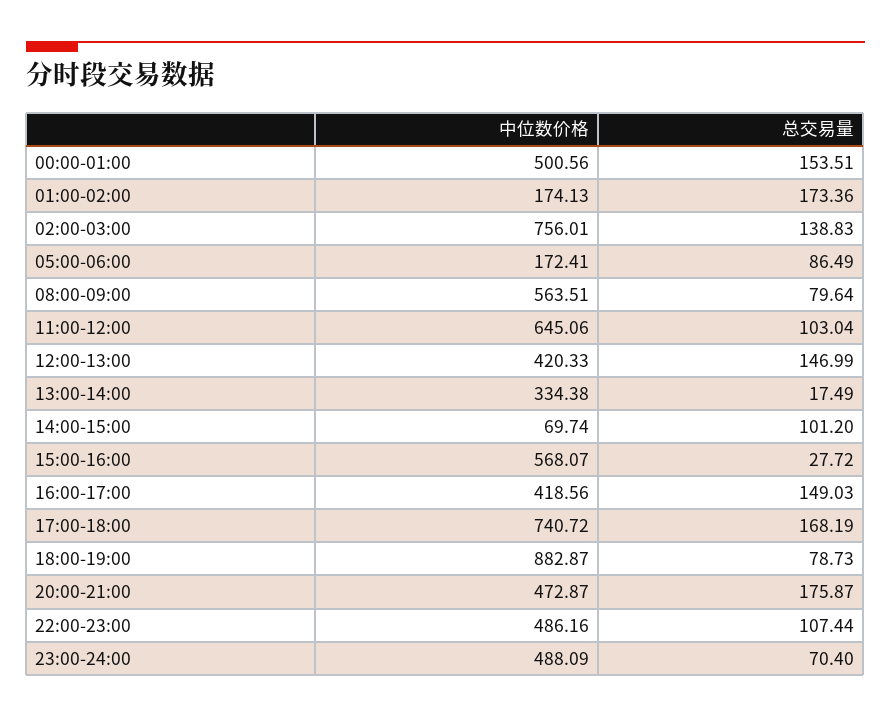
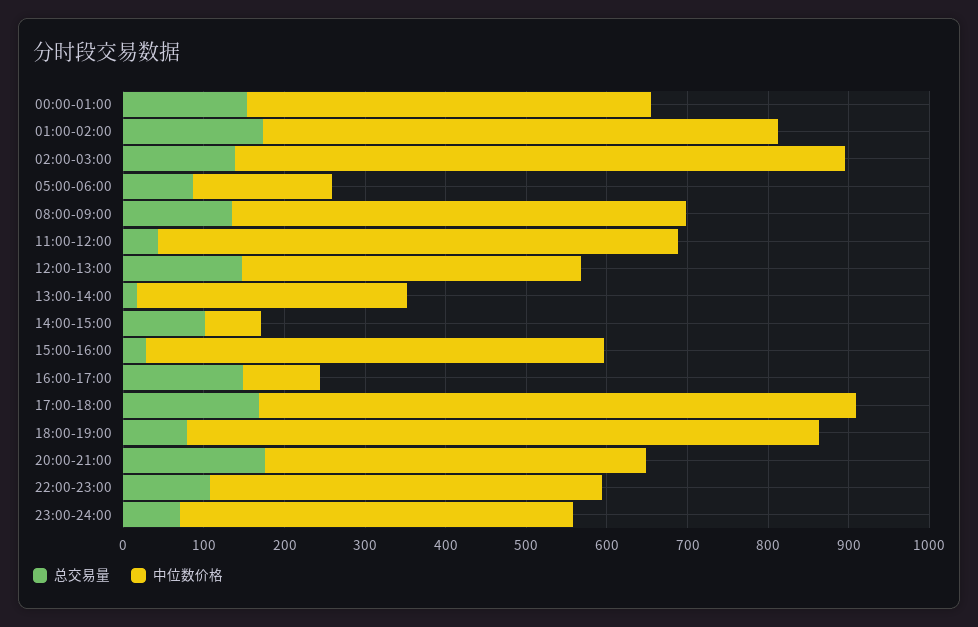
中位数价格, 01:00-02:00: 174.13 -> 640
总交易量, 08:00-09:00: 79.64 -> 140
总交易量, 11:00-12:00: 103.04 -> 40
中位数价格, 16:00-17:00: 418.56 -> 100
中位数价格, 18:00-19:00: 882.87 -> 780

